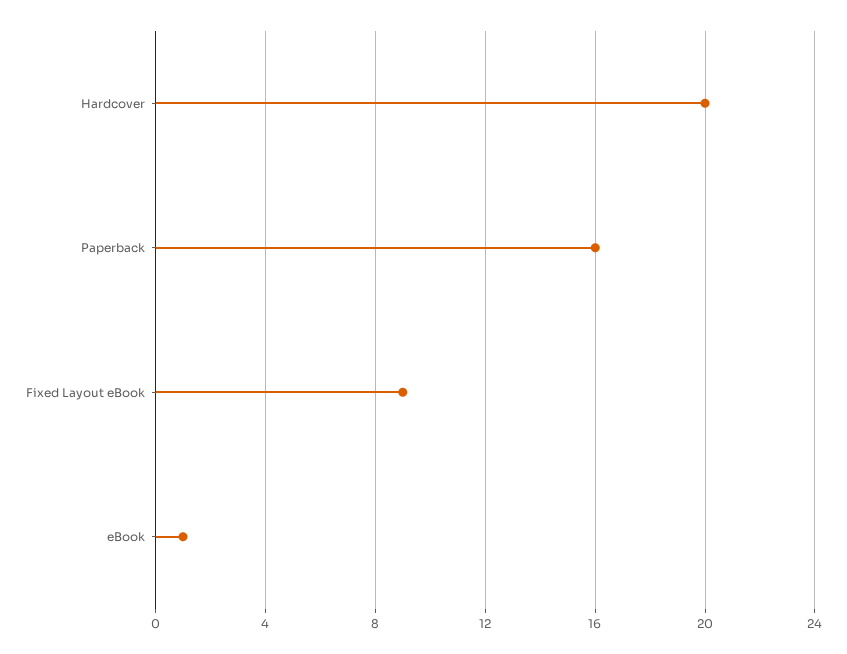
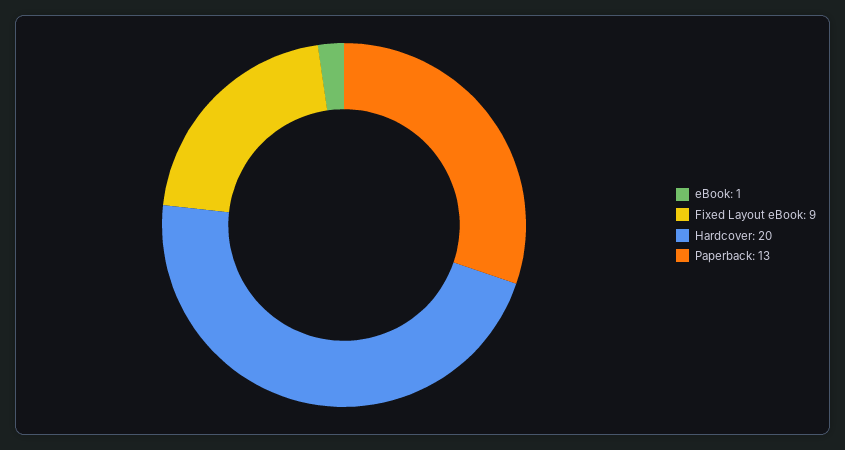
Paperback: 16 -> 13

